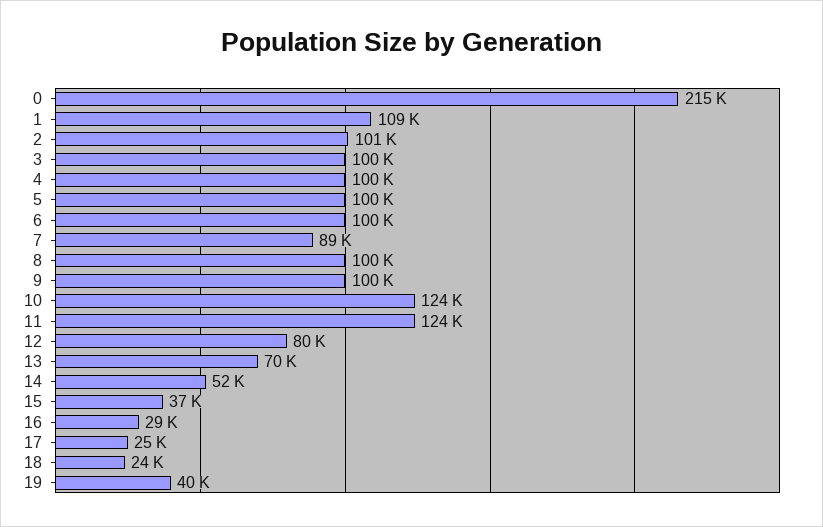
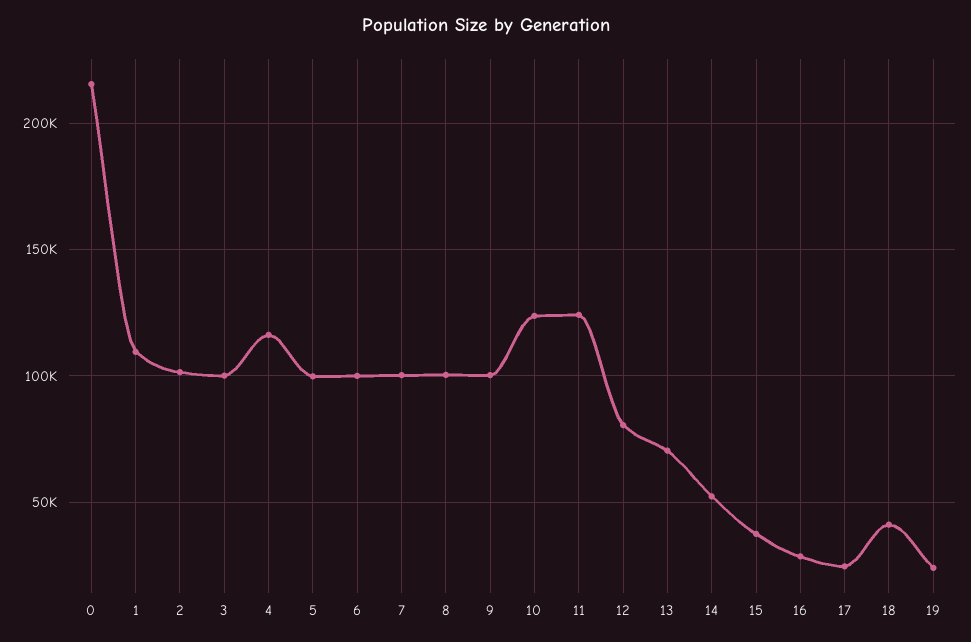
4: 100000 -> 115000
7: 89000 -> 100000
18: 24000 -> 40000
19: 40000 -> 25000

